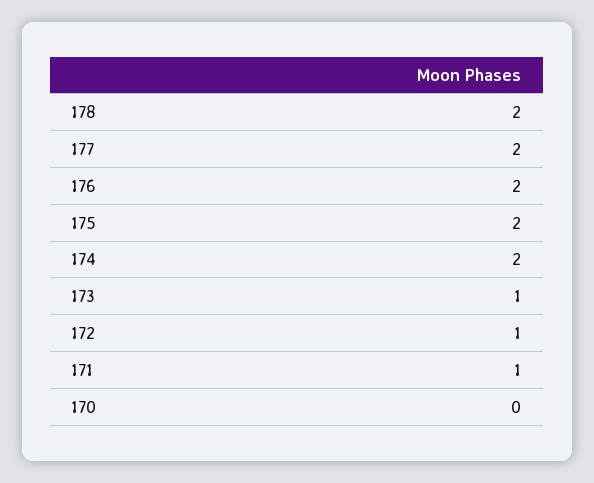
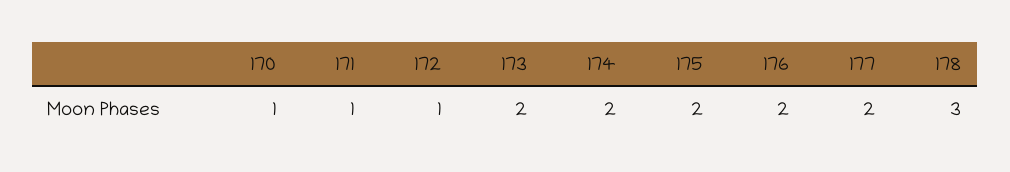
178: 2 -> 3
173: 1 -> 2
170: 0 -> 1

